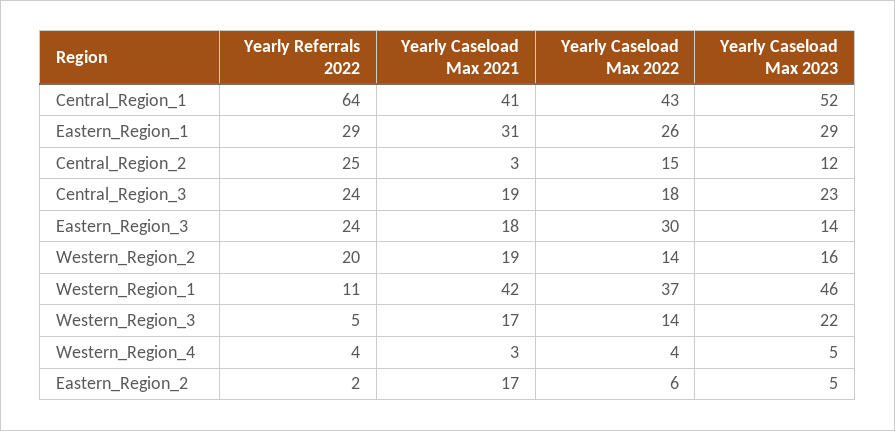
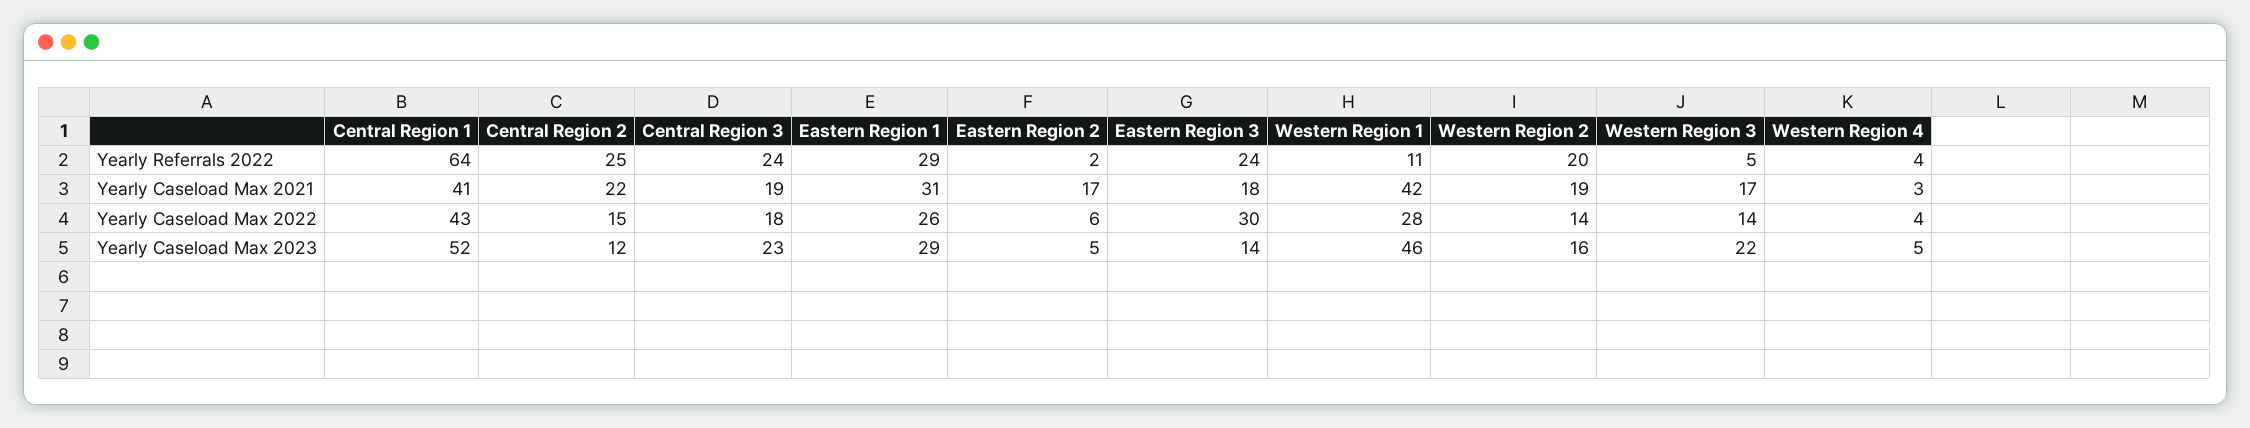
Yearly Caseload Max 2021, Central_Region_2: 3 -> 22
Yearly Caseload Max 2022, Western_Region_1: 37 -> 28

